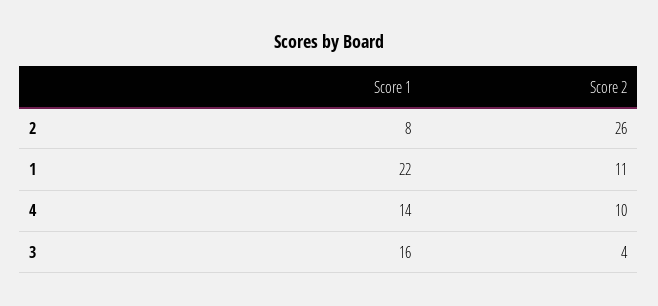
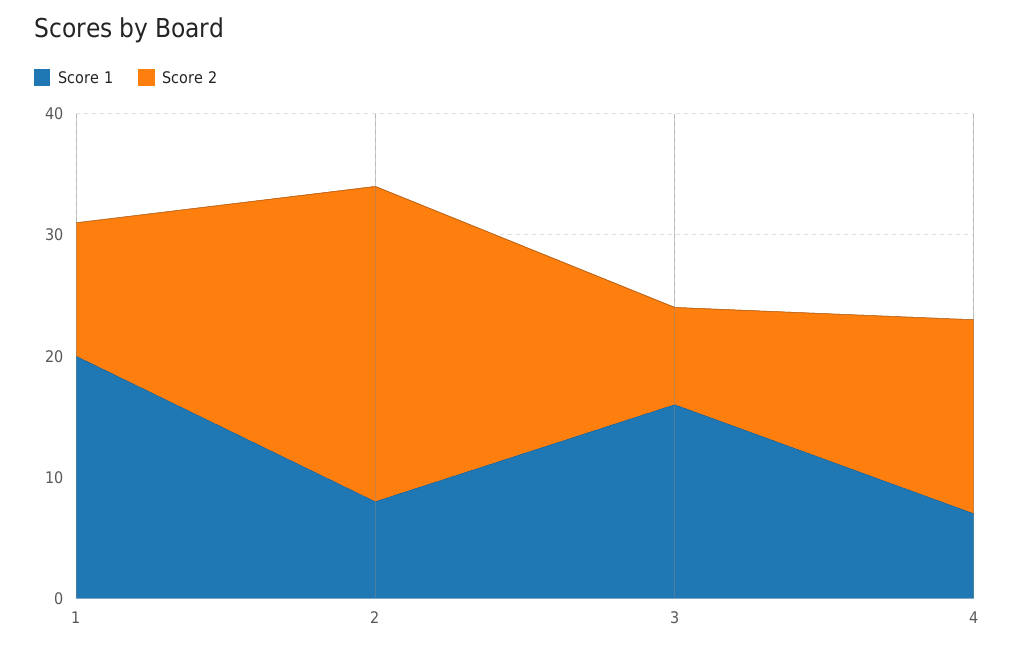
Score 1, 1: 22 -> 20
Score 1, 4: 14 -> 7
Score 2, 4: 10 -> 16
Score 2, 3: 4 -> 8

